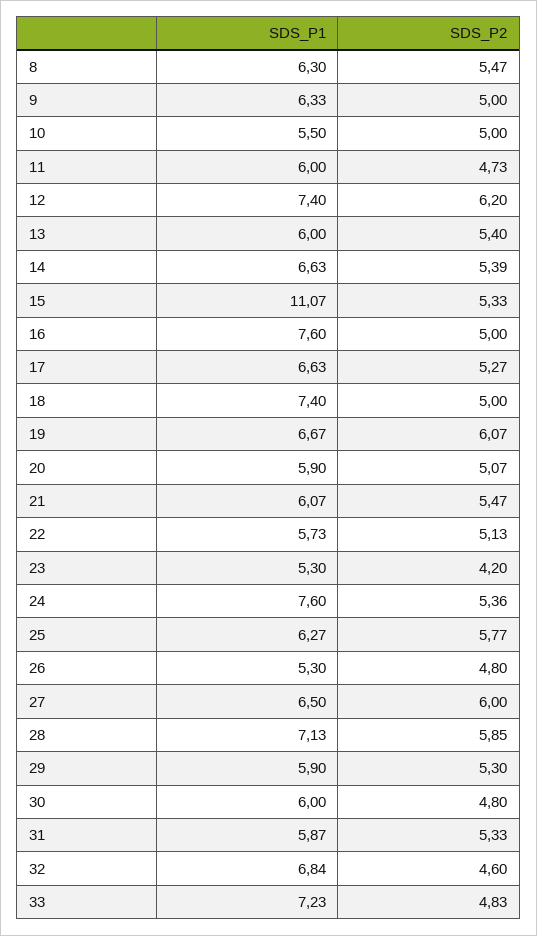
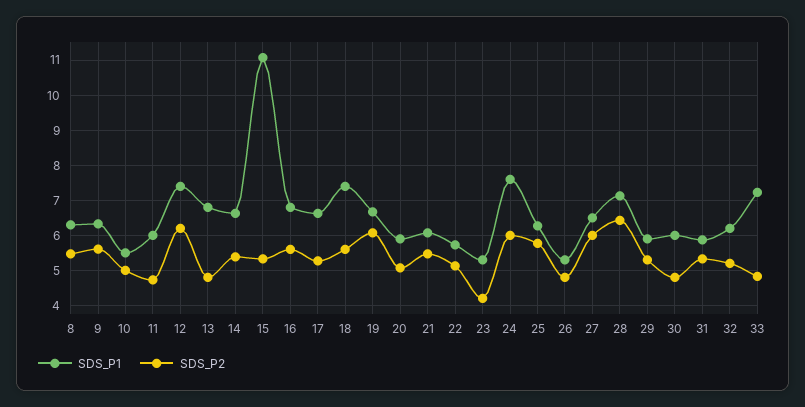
SDS_P2, 9: 5 -> 5.6
SDS_P1, 13: 6 -> 6.8
SDS_P2, 13: 5.4 -> 4.8
SDS_P1, 16: 7.6 -> 6.8
SDS_P2, 16: 5 -> 5.6
SDS_P2, 18: 5 -> 5.6
SDS_P2, 24: 5.36 -> 6
SDS_P2, 28: 5.85 -> 6.4
SDS_P1, 32: 6.84 -> 6.2
SDS_P2, 32: 4.6 -> 5.2

